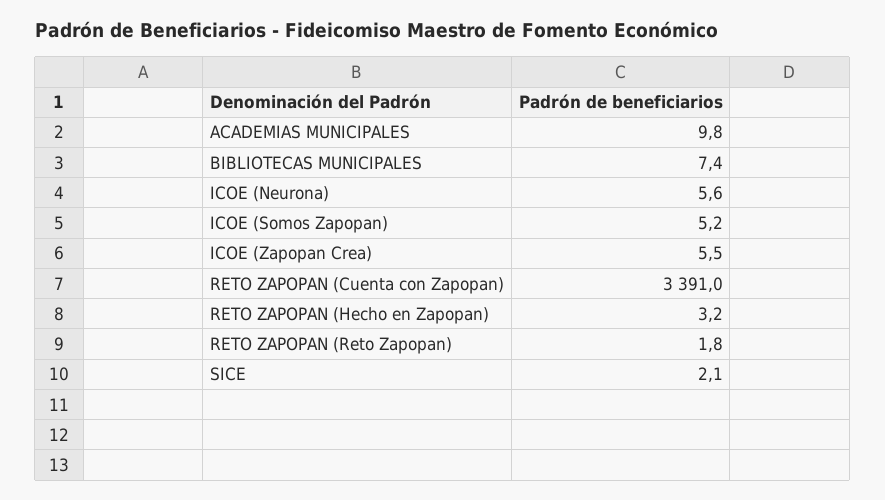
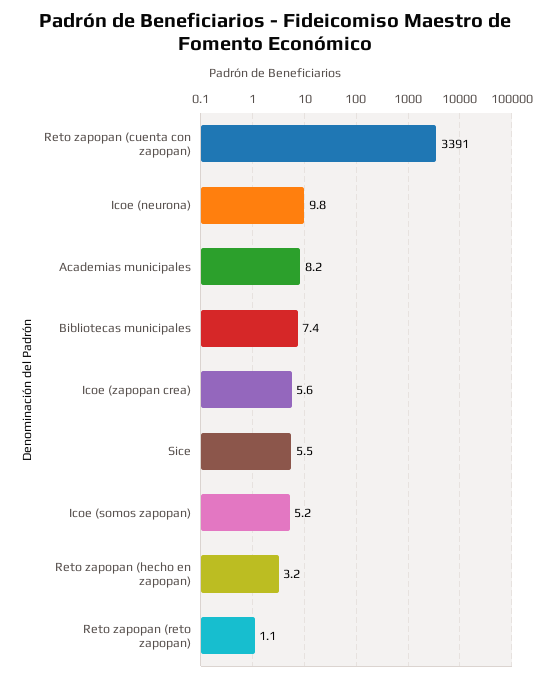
ACADEMIAS MUNICIPALES: 9.8 -> 8.2
ICOE (Neurona): 5.6 -> 9.8
ICOE (Zapopan Crea): 5.5 -> 5.6
RETO ZAPOPAN (Reto Zapopan): 1.8 -> 1.1
SICE: 2.1 -> 5.5

